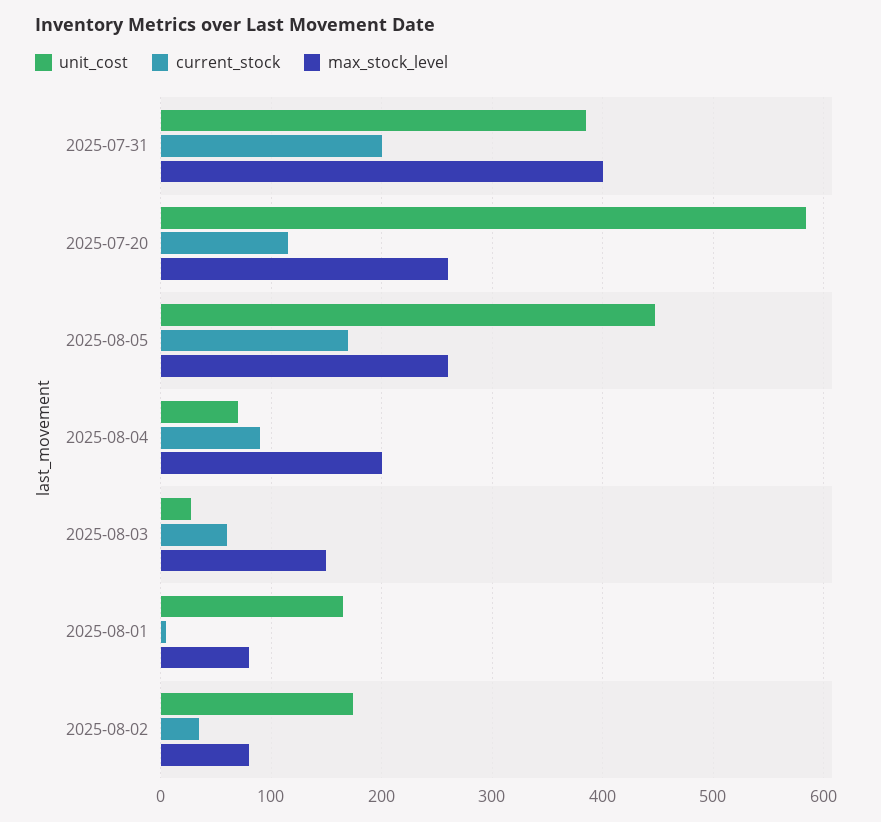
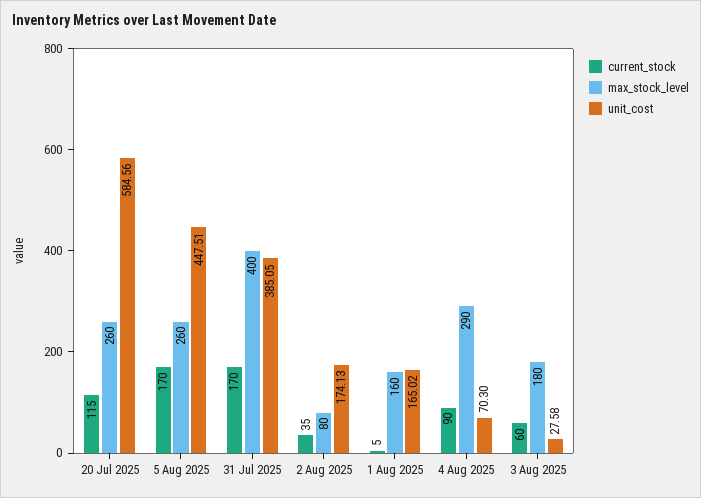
current_stock, 2025-07-31: 200 -> 170
max_stock_level, 2025-08-04: 200 -> 290
max_stock_level, 2025-08-03: 150 -> 180
max_stock_level, 2025-08-01: 80 -> 160

